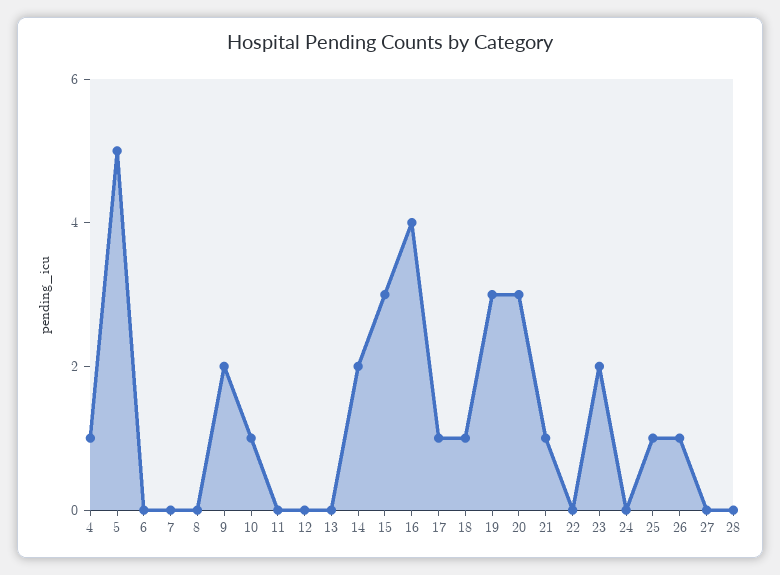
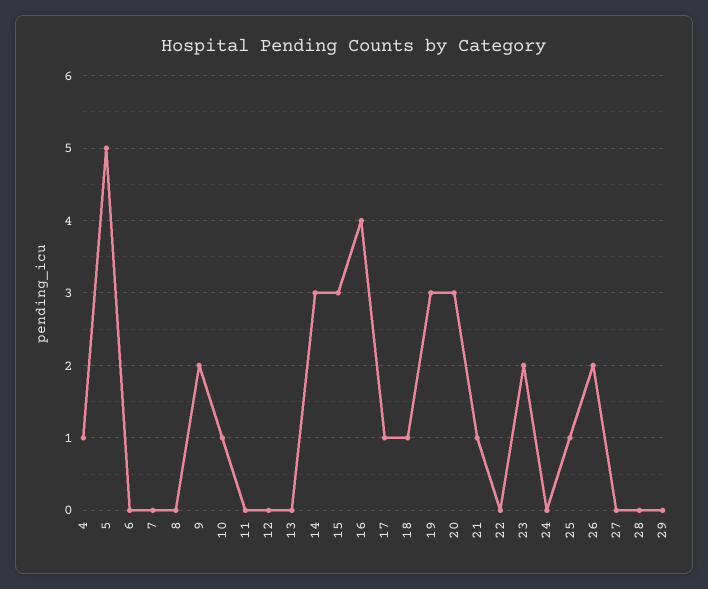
14: 2 -> 3
26: 1 -> 2
29: none -> 0

